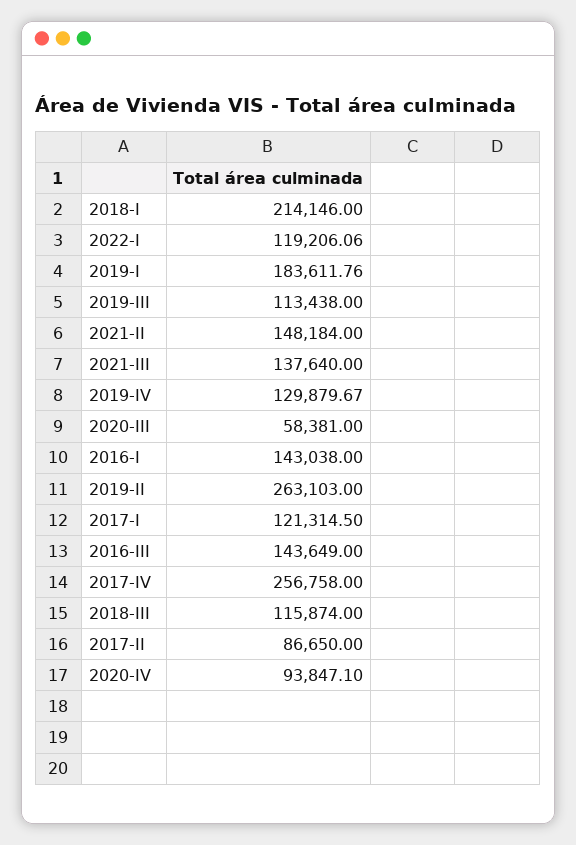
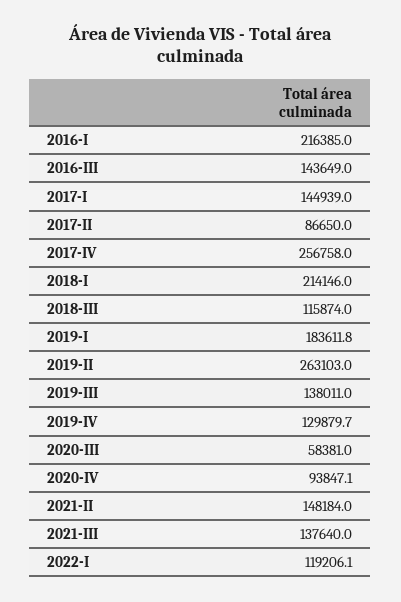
2019-III: 113438 -> 138011
2016-I: 143038 -> 216385
2017-I: 121314.5 -> 144939

